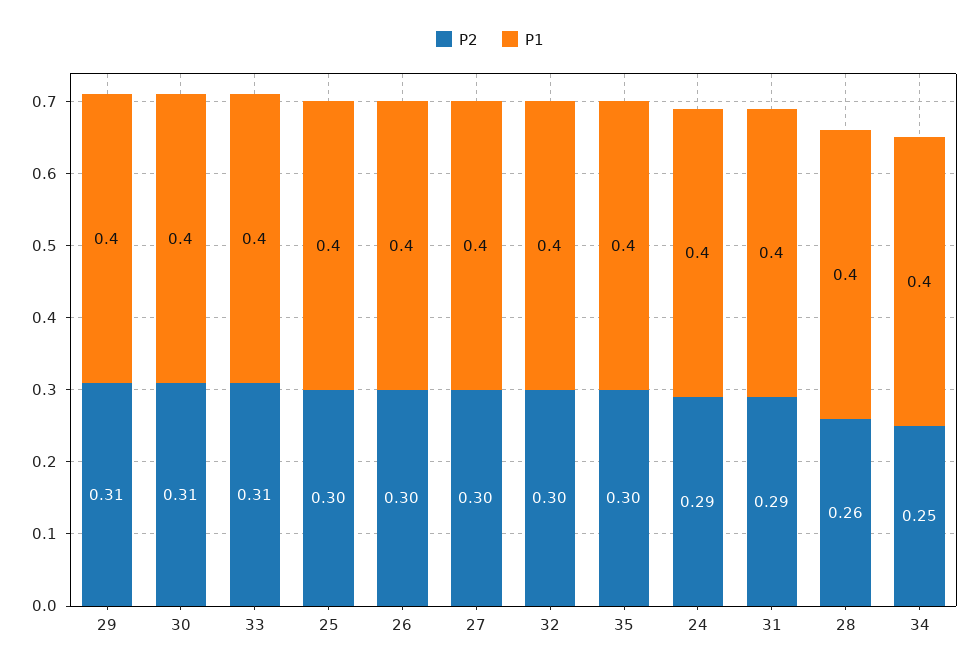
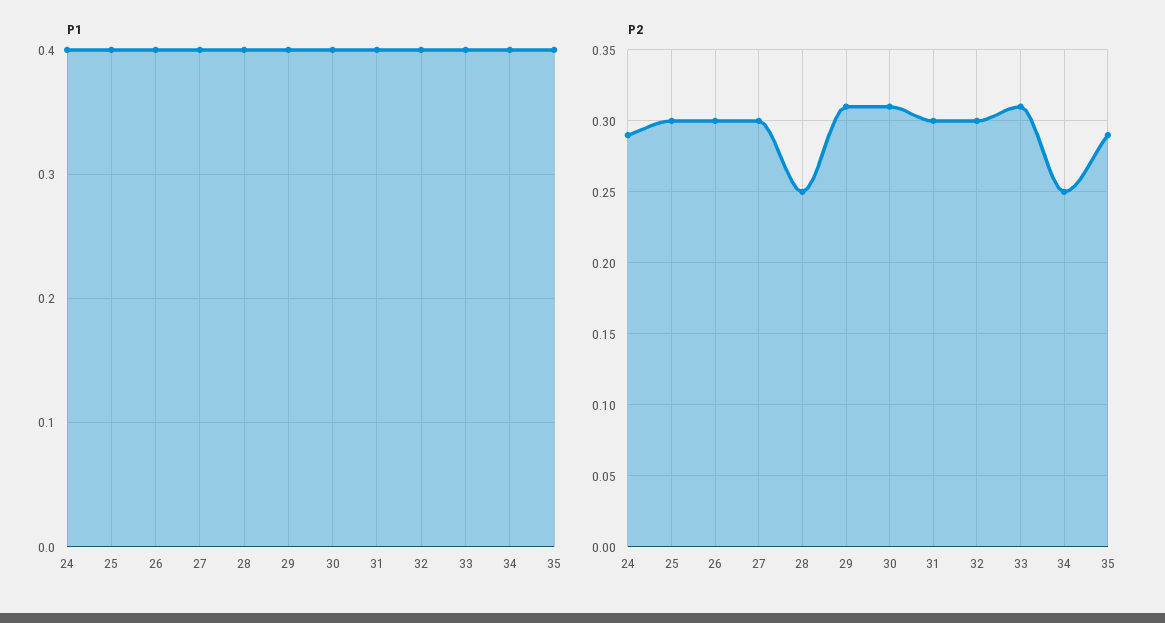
P2, 35: 0.3 -> 0.29
P2, 31: 0.29 -> 0.3
P2, 28: 0.26 -> 0.25

